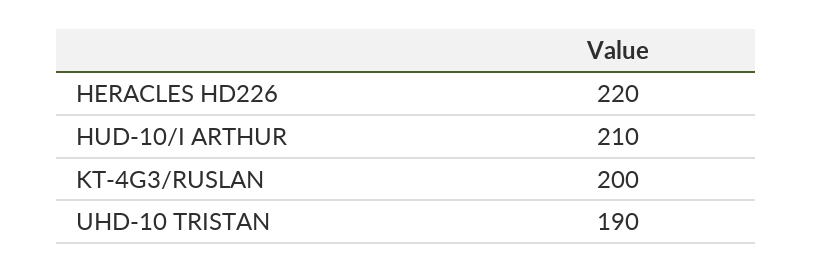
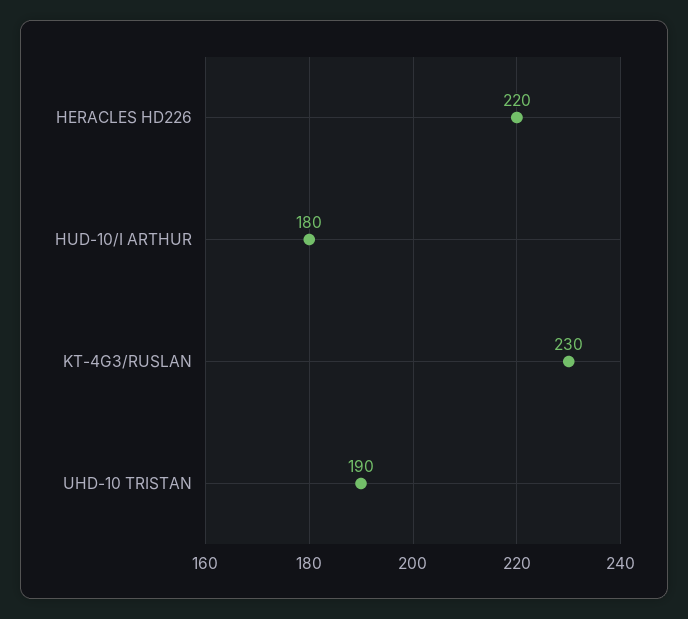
HUD-10/I ARTHUR: 210 -> 180
KT-4G3/RUSLAN: 200 -> 230

